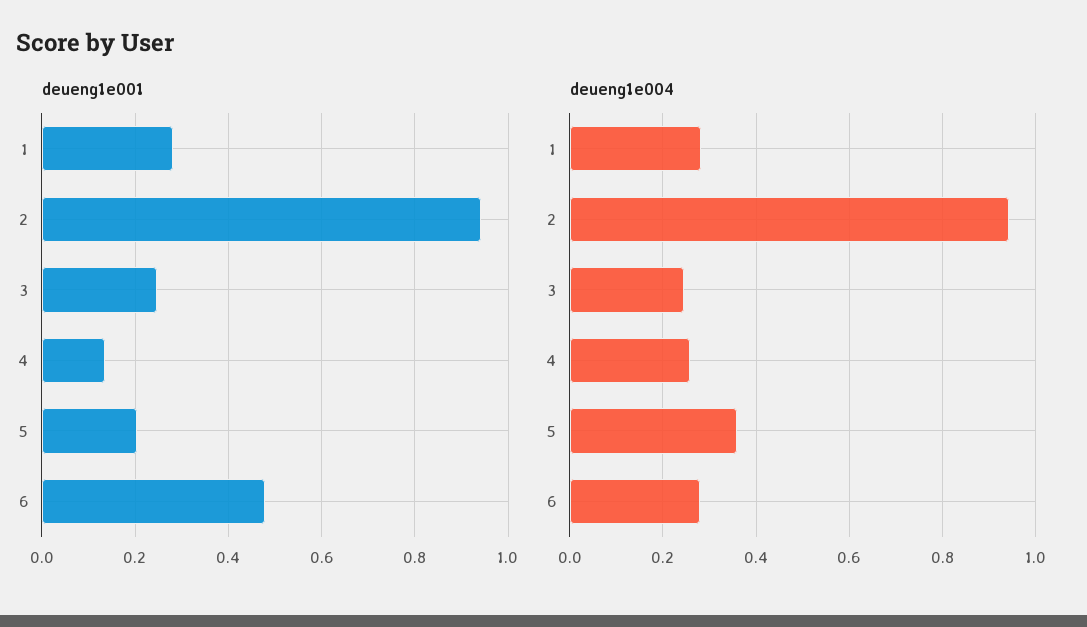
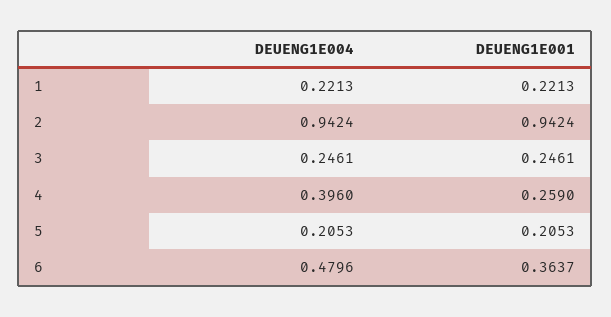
deueng1e001, 1: 0.28 -> 0.2213
deueng1e001, 4: 0.14 -> 0.259
deueng1e001, 6: 0.48 -> 0.3637
deueng1e004, 1: 0.28 -> 0.2213
deueng1e004, 4: 0.26 -> 0.396
deueng1e004, 5: 0.36 -> 0.2053
deueng1e004, 6: 0.28 -> 0.4796

